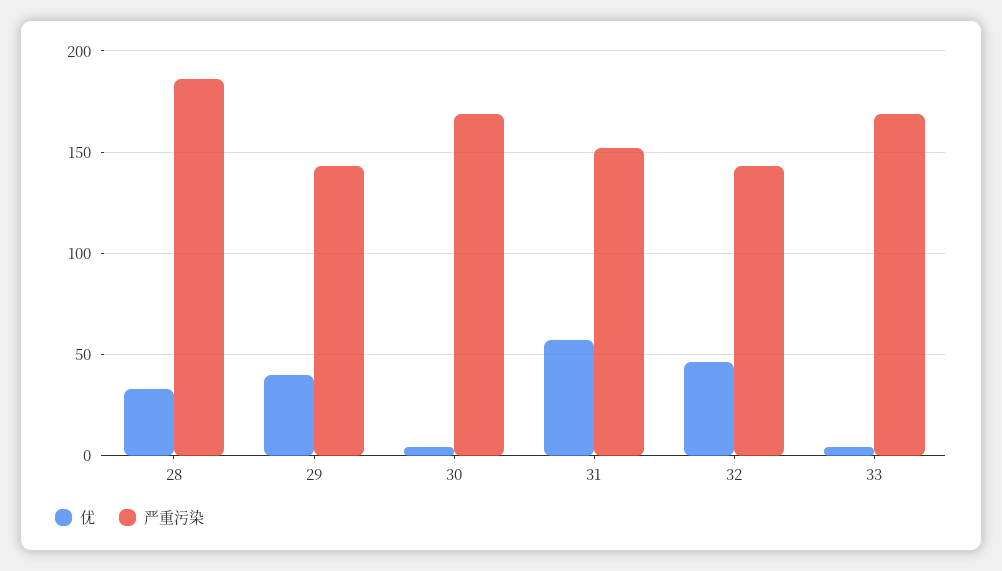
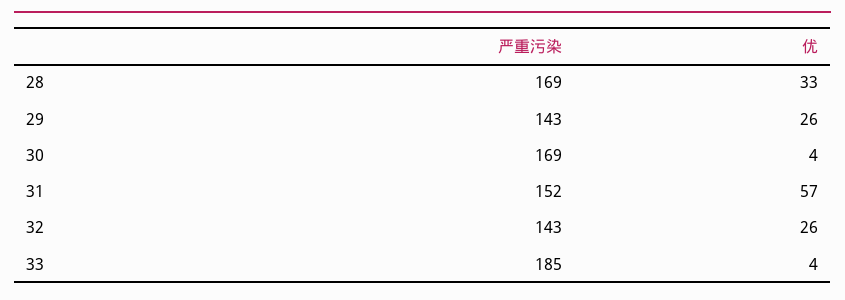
严重污染, 28: 185 -> 169
优, 29: 40 -> 26
优, 32: 45 -> 26
严重污染, 33: 170 -> 185

